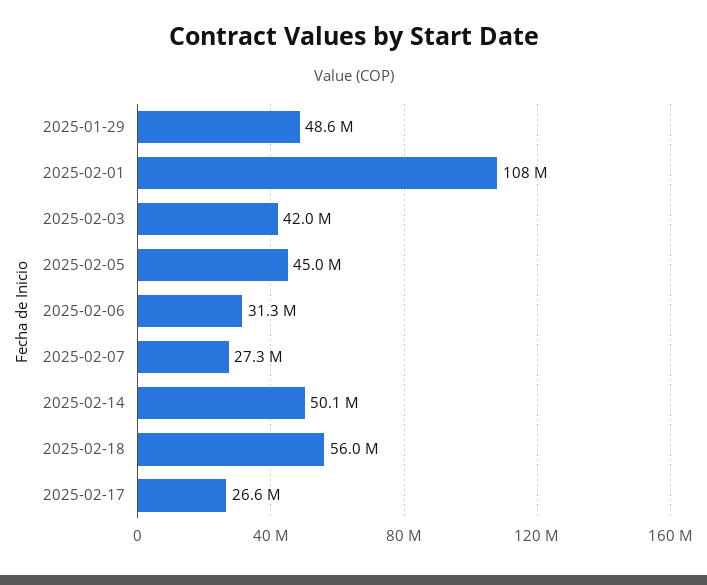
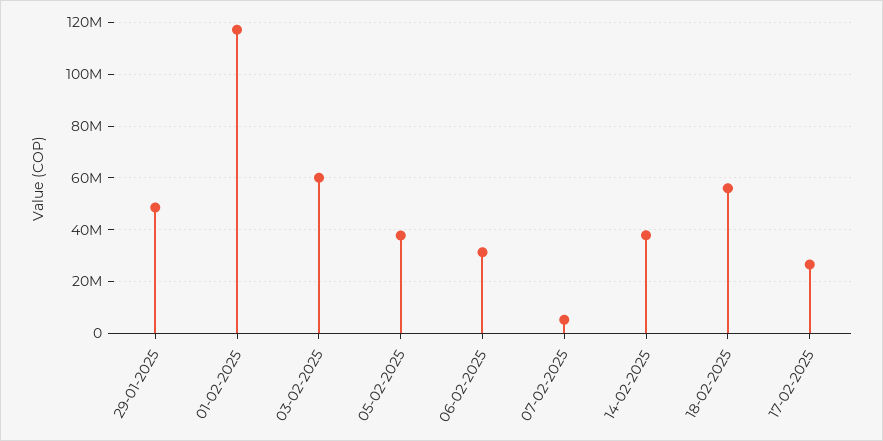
2025-02-01: 108000000 -> 117500000
2025-02-03: 42000000 -> 60000000
2025-02-05: 45000000 -> 37500000
2025-02-07: 27300000 -> 5000000
2025-02-14: 50100000 -> 37500000

